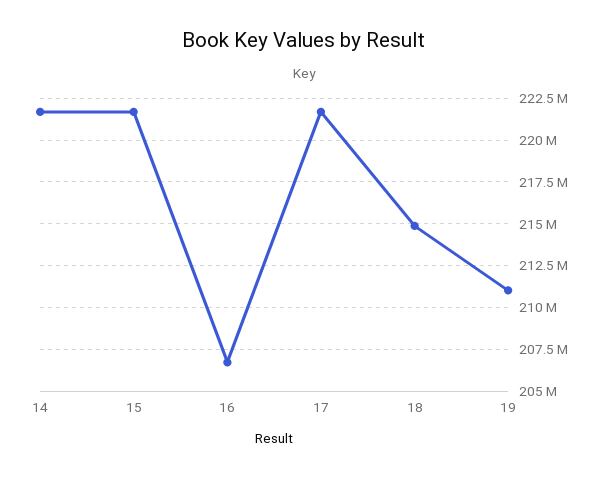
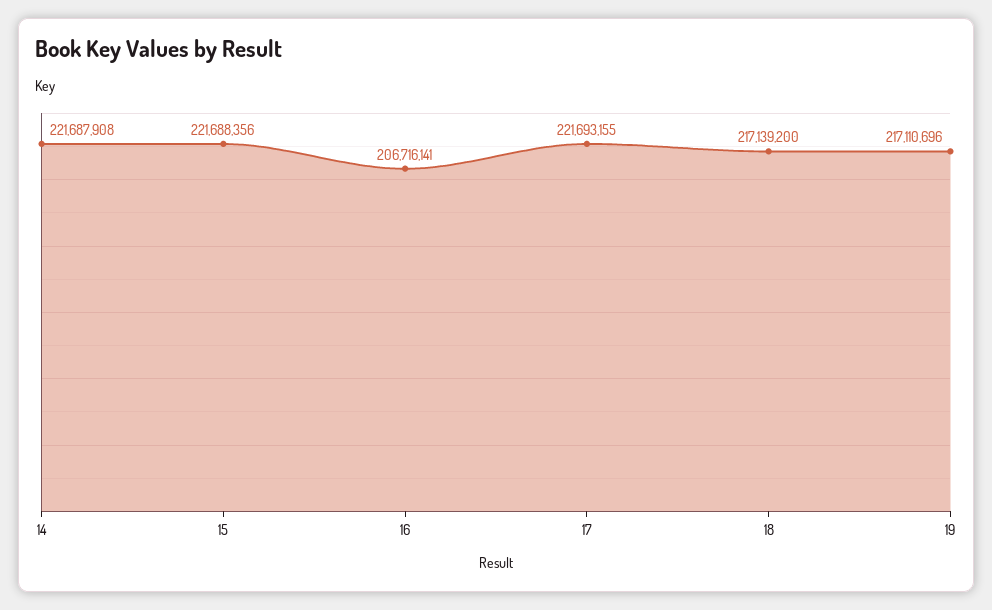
18: 215000000 -> 217139200
19: 211000000 -> 217110696

